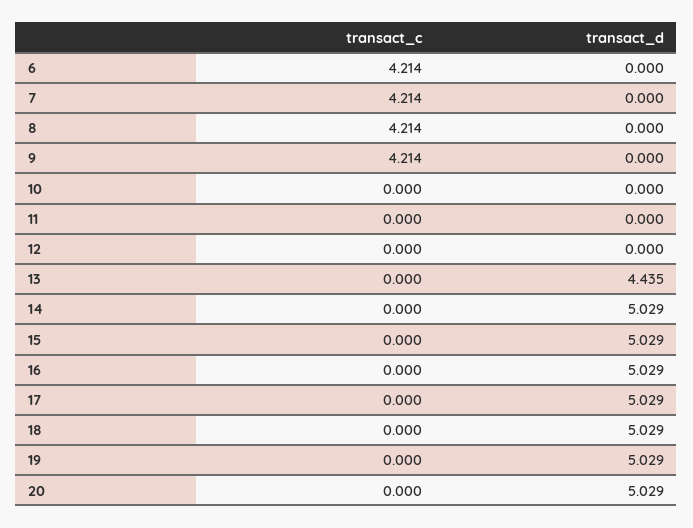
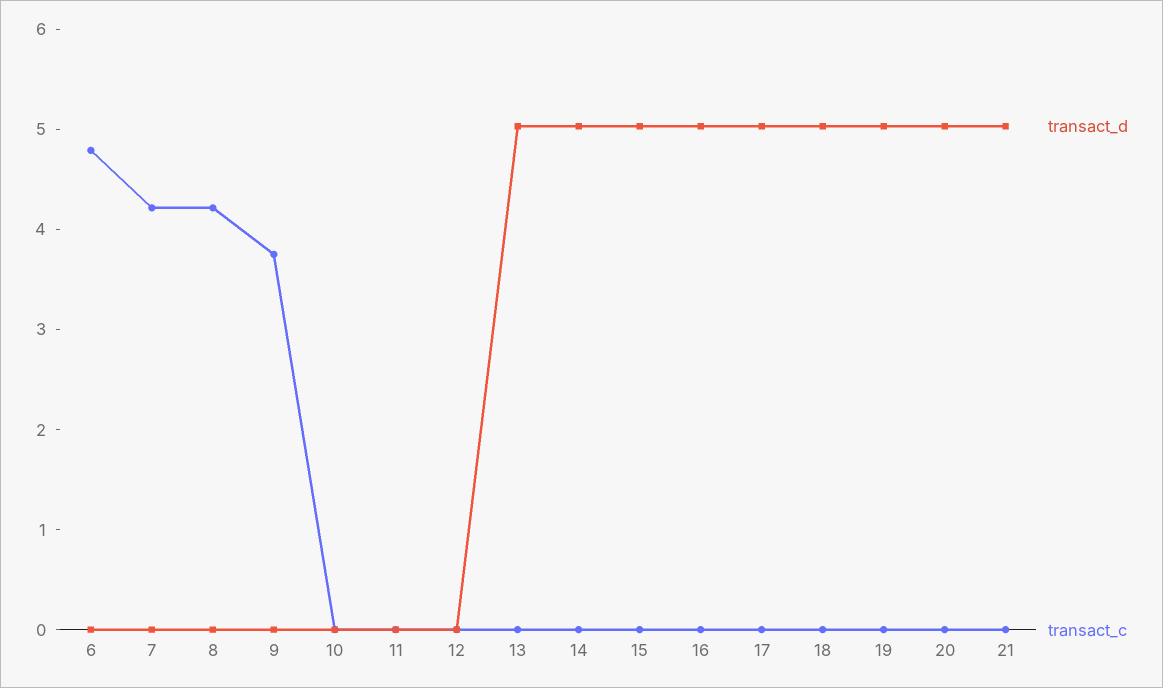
transact_c, 6: 4.214 -> 4.8
transact_c, 9: 4.214 -> 3.8
transact_d, 13: 4.435 -> 5
transact_d, 21: none -> 5
transact_c, 21: none -> 0

